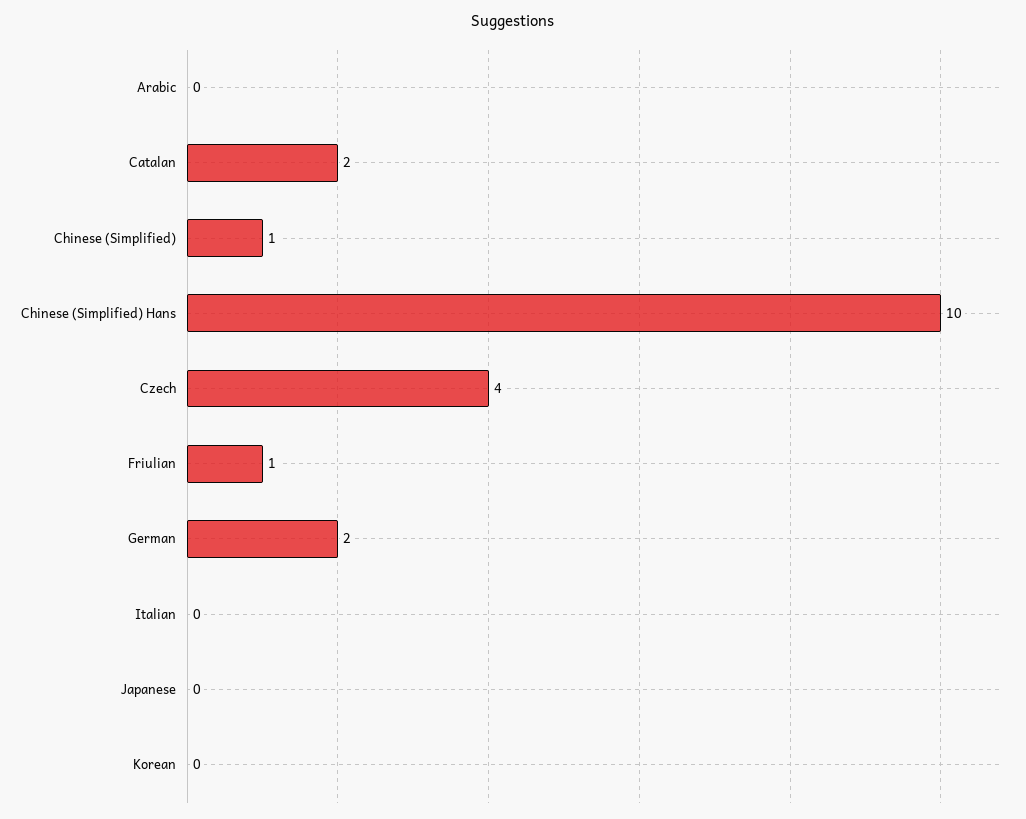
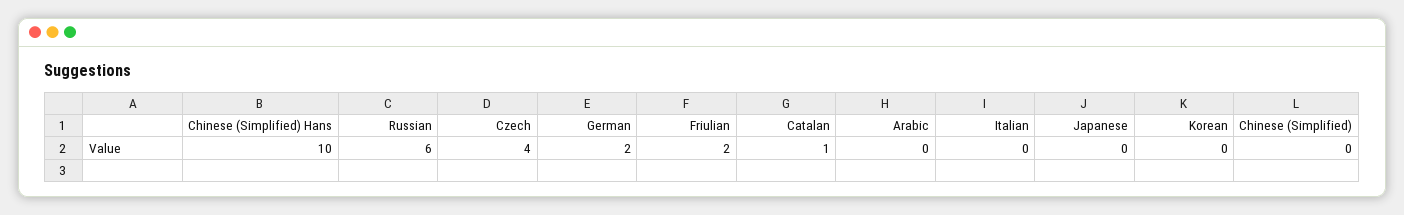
Catalan: 2 -> 1
Chinese (Simplified): 1 -> 0
Friulian: 1 -> 2
Russian: none -> 6

